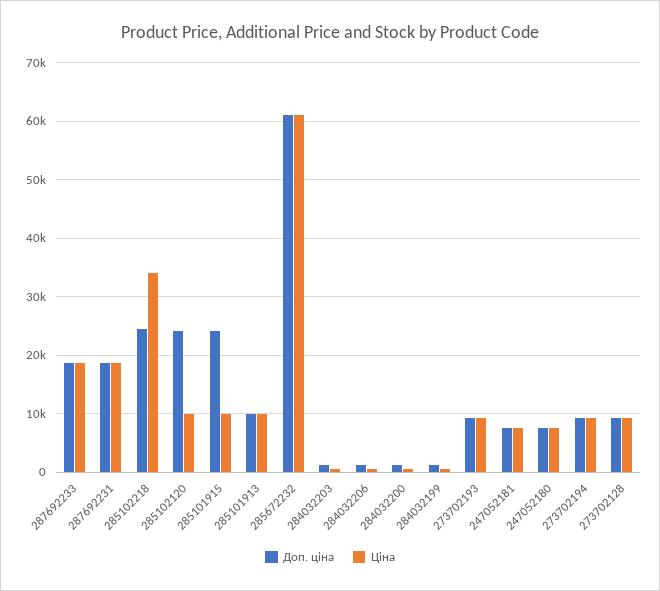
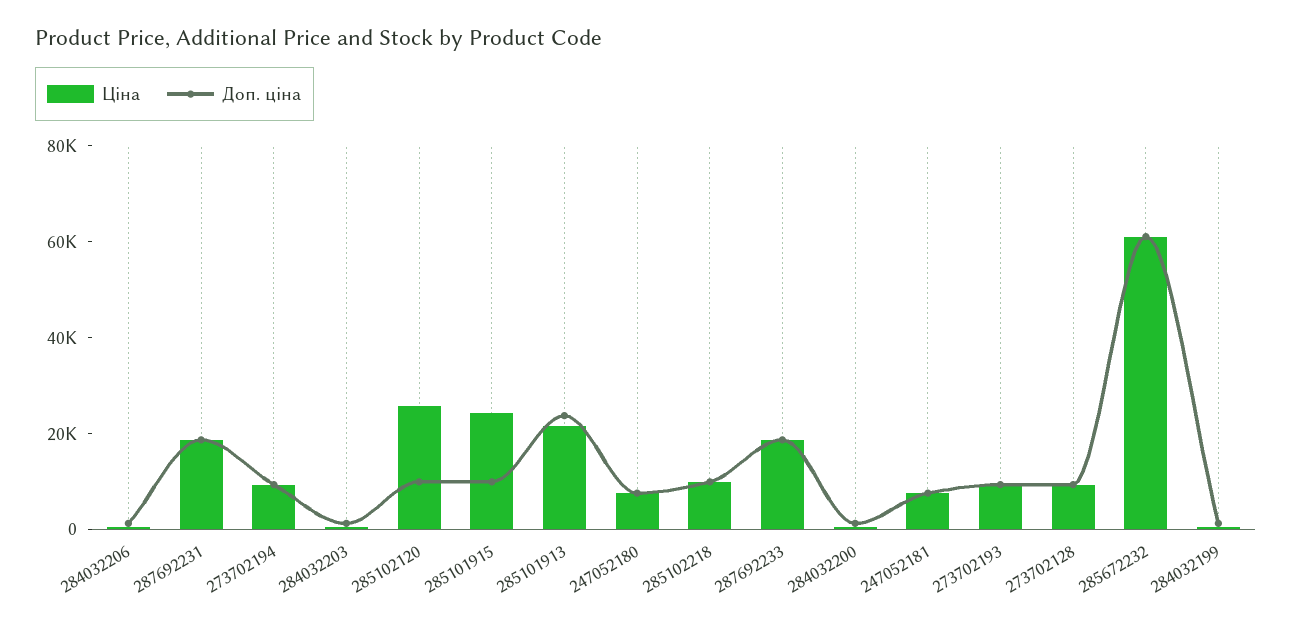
Доп. ціна, 285102218: 24000 -> 10000
Ціна, 285102218: 34000 -> 10000
Доп. ціна, 285102120: 24000 -> 10000
Ціна, 285102120: 10000 -> 25000
Доп. ціна, 285101915: 24000 -> 10000
Ціна, 285101915: 10000 -> 25000
Доп. ціна, 285101913: 10000 -> 25000
Ціна, 285101913: 10000 -> 20000

